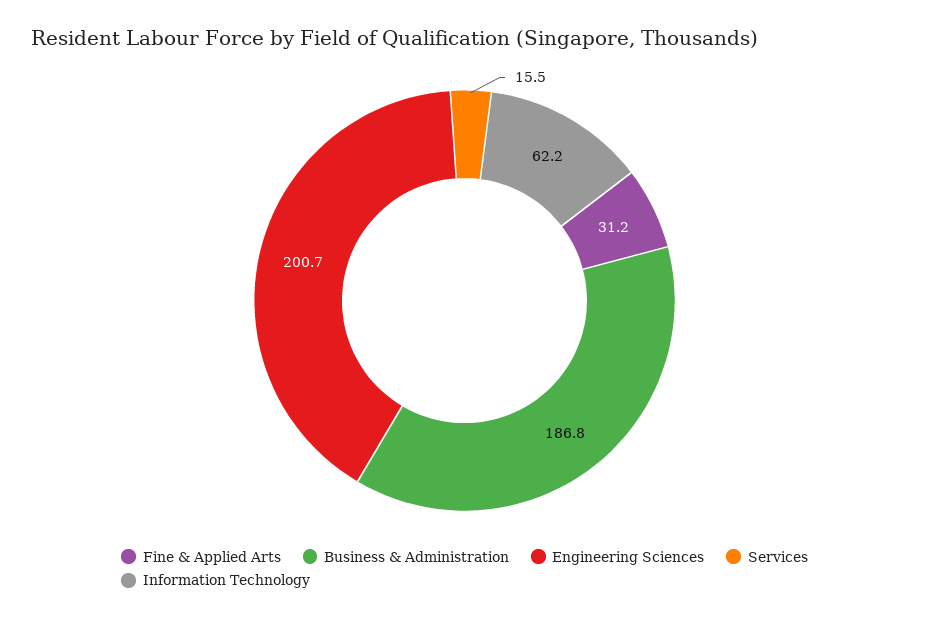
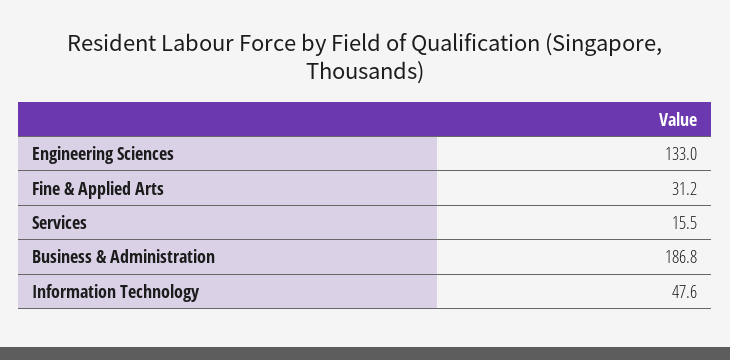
Engineering Sciences: 200.7 -> 133
Information Technology: 62.2 -> 47.6

